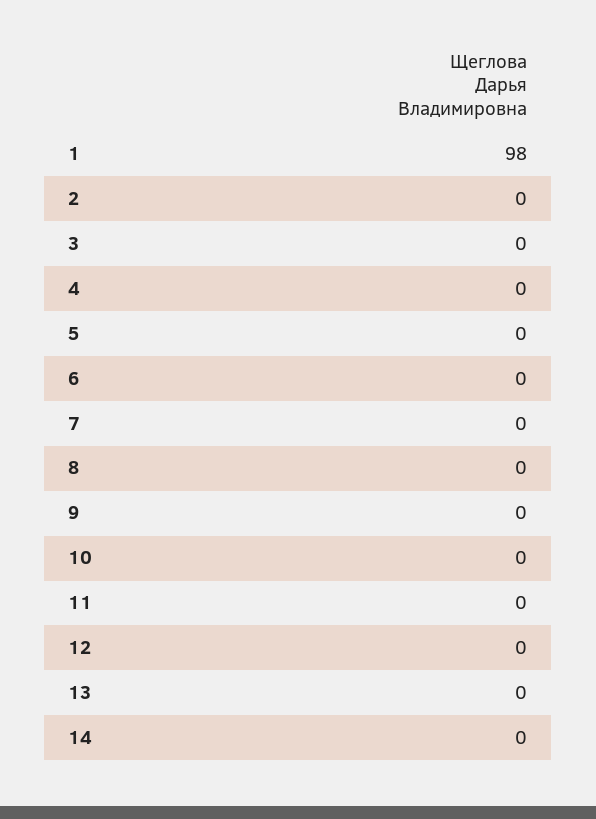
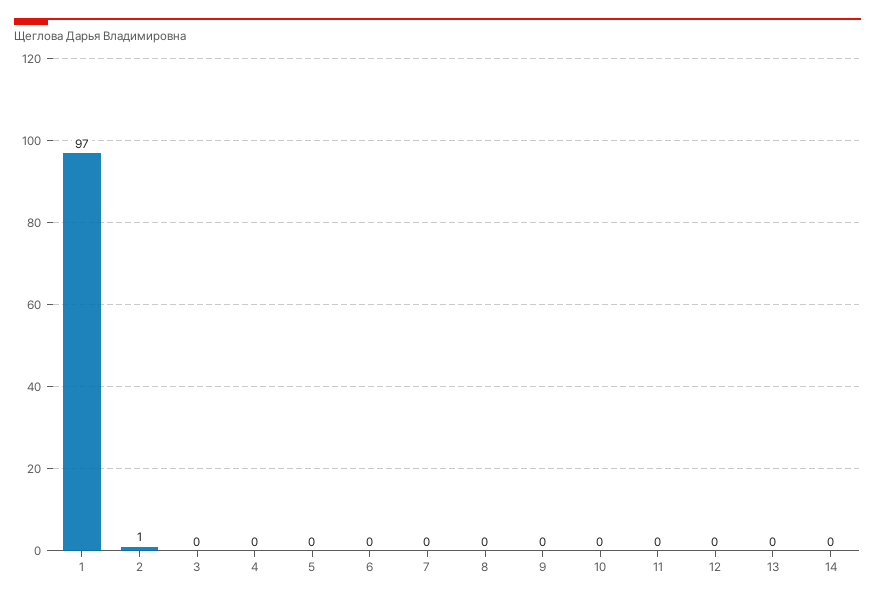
1: 98 -> 97
2: 0 -> 1

